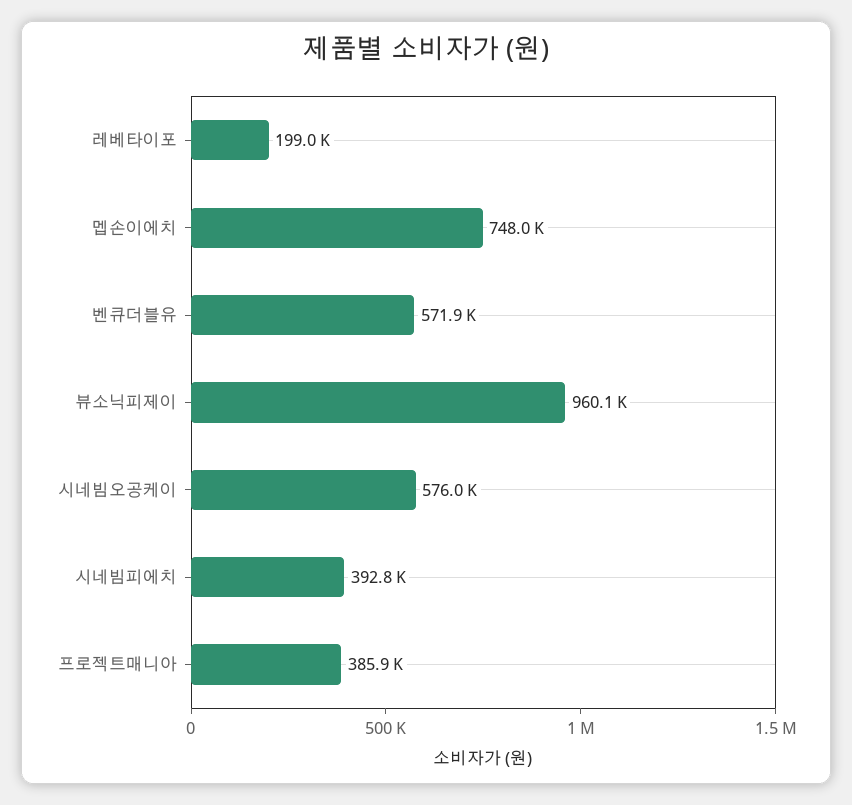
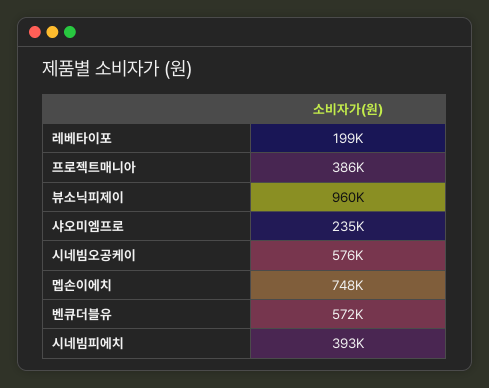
샤오미엠프로: none -> 235000

